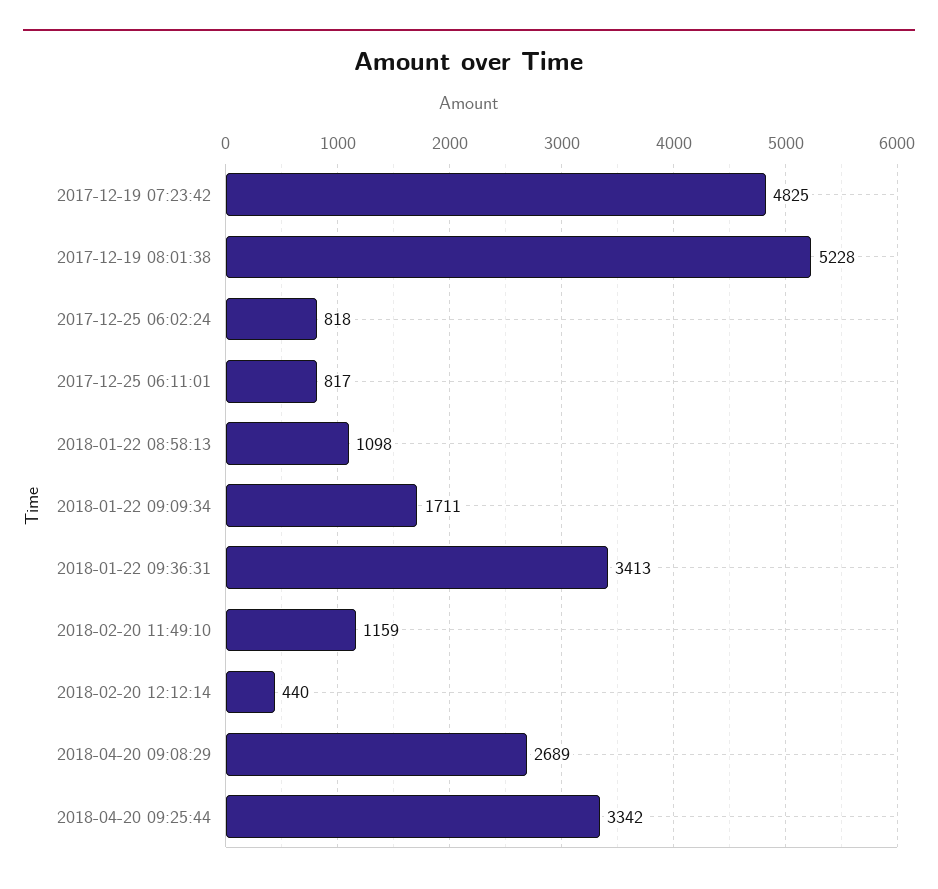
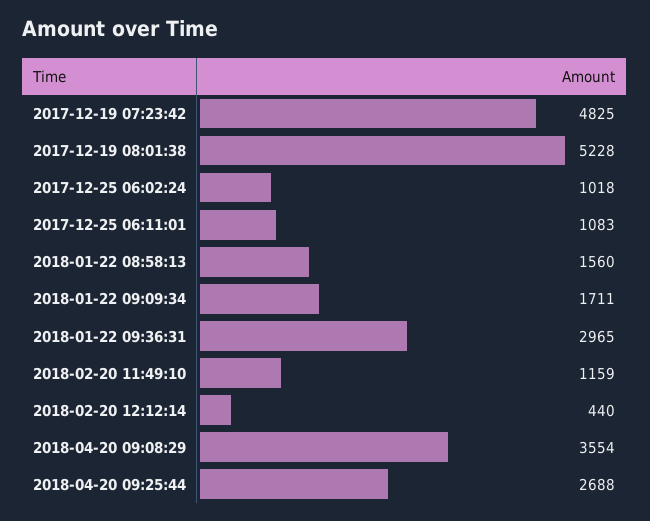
2017-12-25 06:02:24: 818 -> 1018
2017-12-25 06:11:01: 817 -> 1083
2018-01-22 08:58:13: 1098 -> 1560
2018-01-22 09:36:31: 3413 -> 2965
2018-04-20 09:08:29: 2689 -> 3554
2018-04-20 09:25:44: 3342 -> 2688

